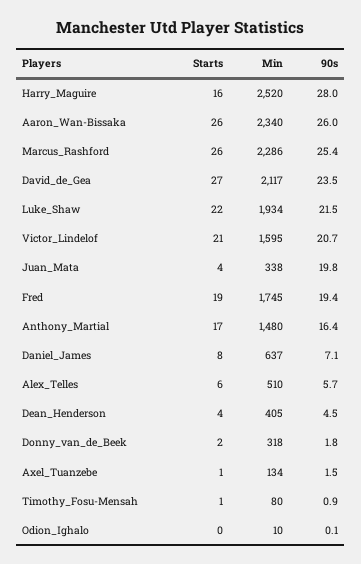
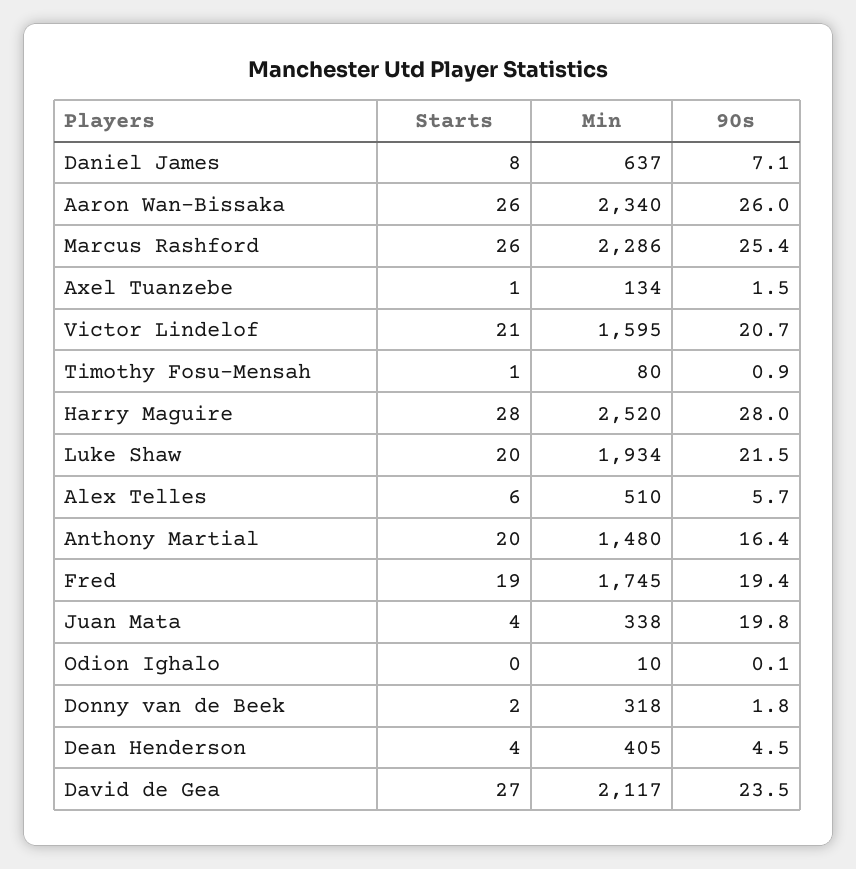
Starts, Harry_Maguire: 16 -> 28
Starts, Luke_Shaw: 22 -> 20
Starts, Anthony_Martial: 17 -> 20

